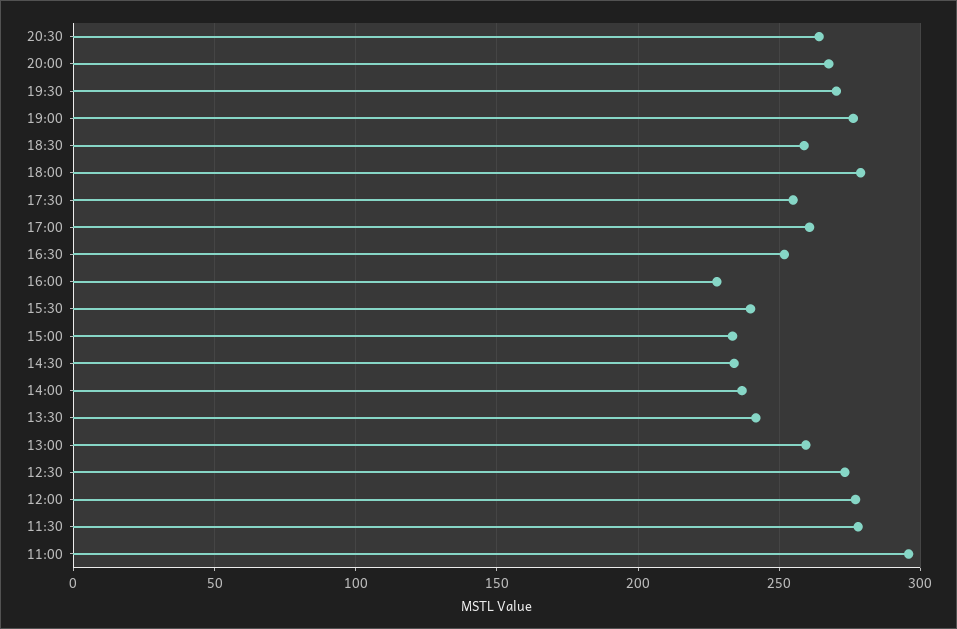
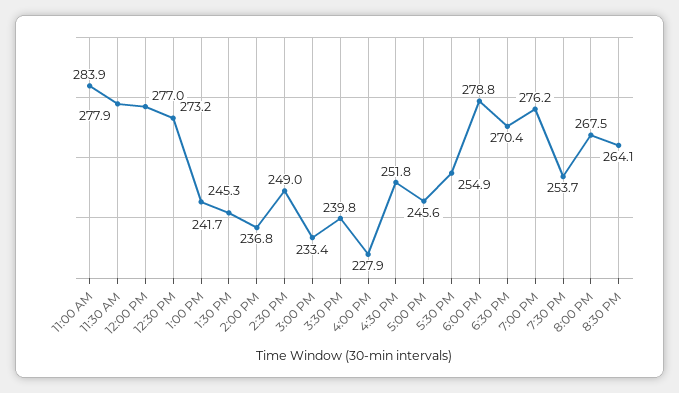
19:30: 270 -> 253.7
18:30: 260 -> 270.4
17:00: 260 -> 245.6
14:30: 235 -> 249
13:00: 260 -> 245.3
11:00: 295 -> 283.9

